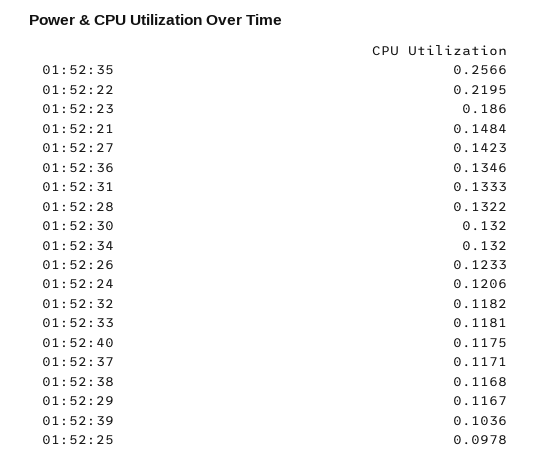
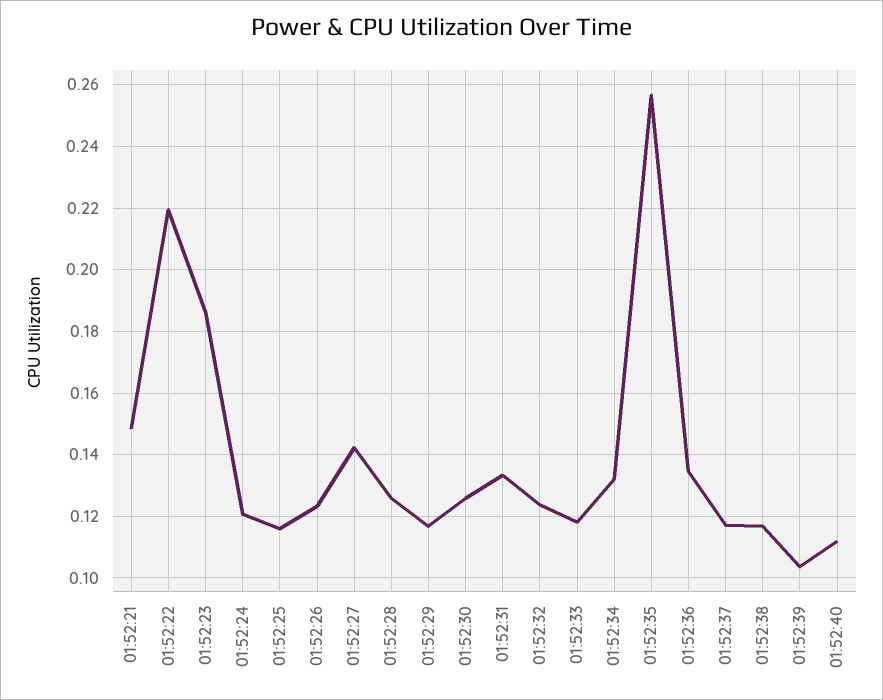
01:52:28: 0.1322 -> 0.126
01:52:30: 0.132 -> 0.126
01:52:32: 0.1182 -> 0.124
01:52:40: 0.1175 -> 0.112
01:52:25: 0.0978 -> 0.116

